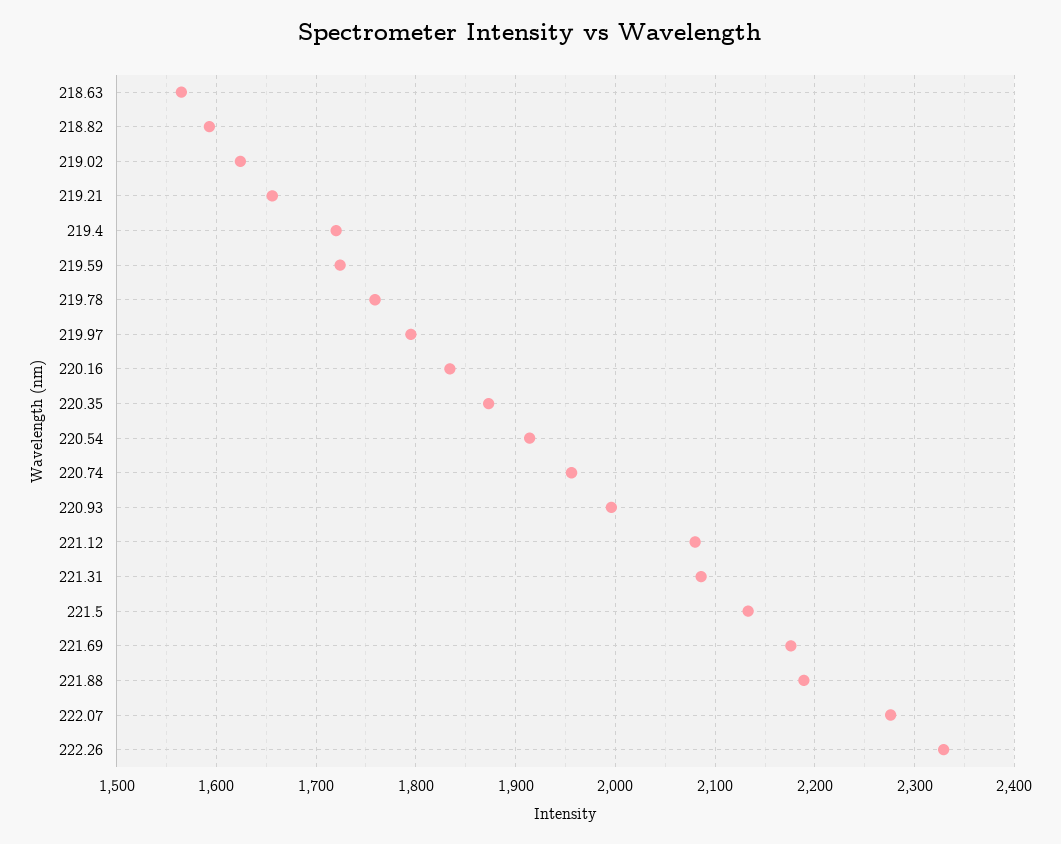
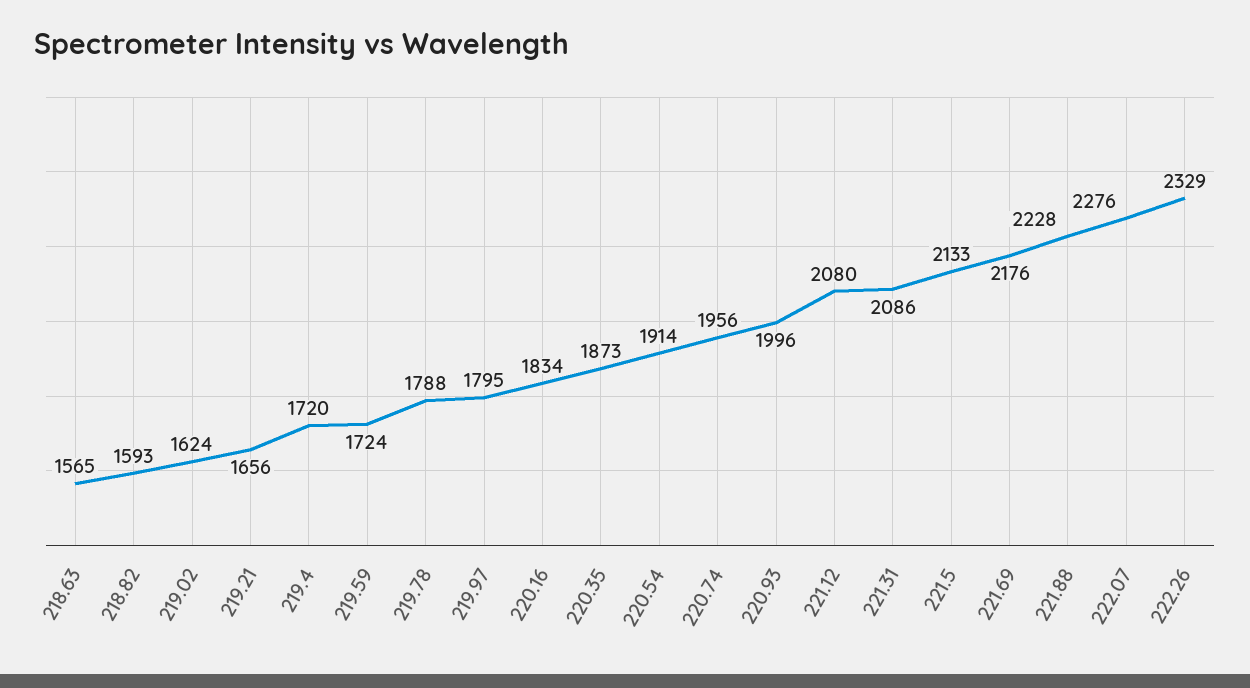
219.78: 1760 -> 1788
221.88: 2190 -> 2228

